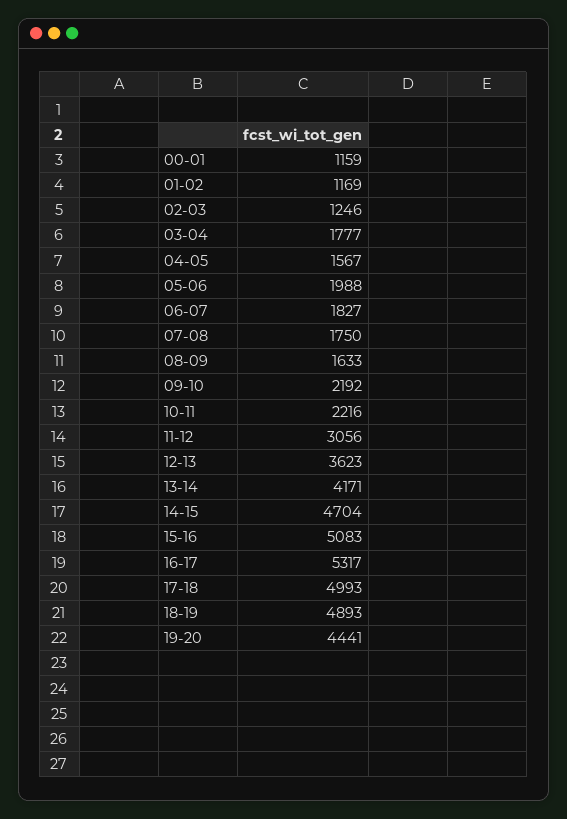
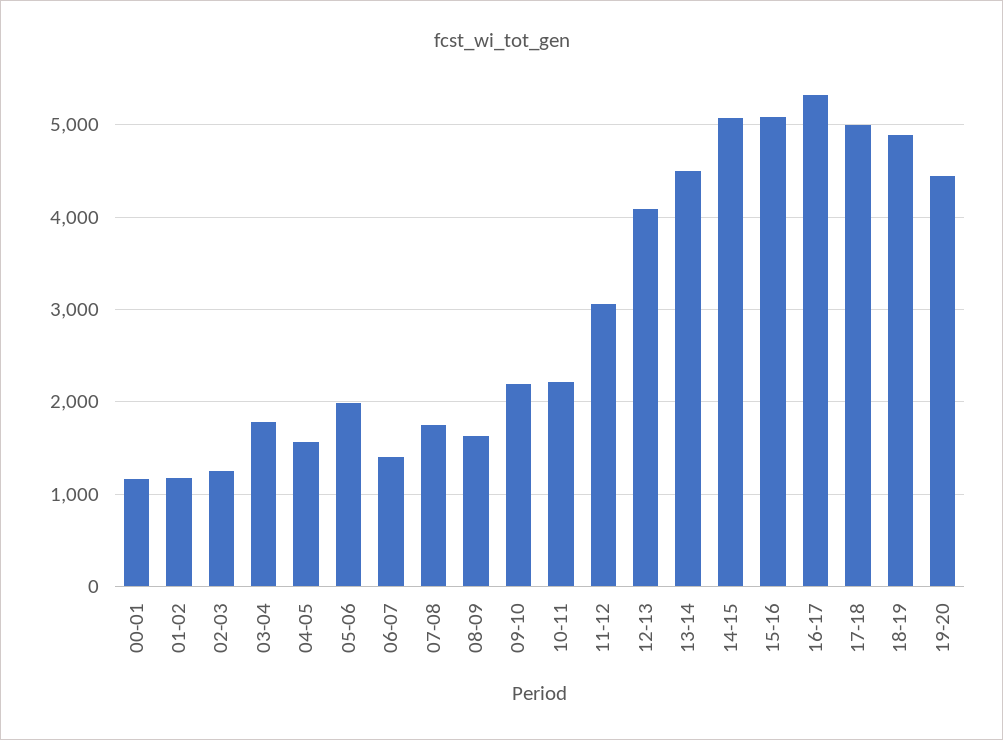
06-07: 1827 -> 1400
12-13: 3623 -> 4100
13-14: 4171 -> 4500
14-15: 4704 -> 5100

